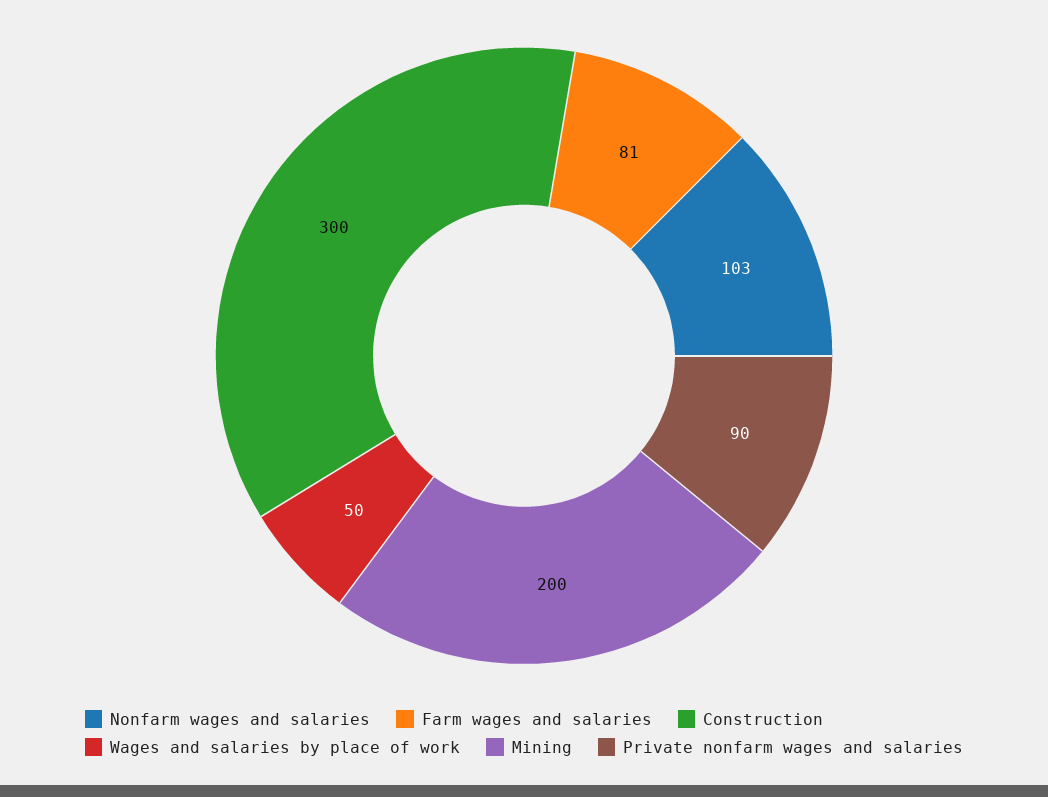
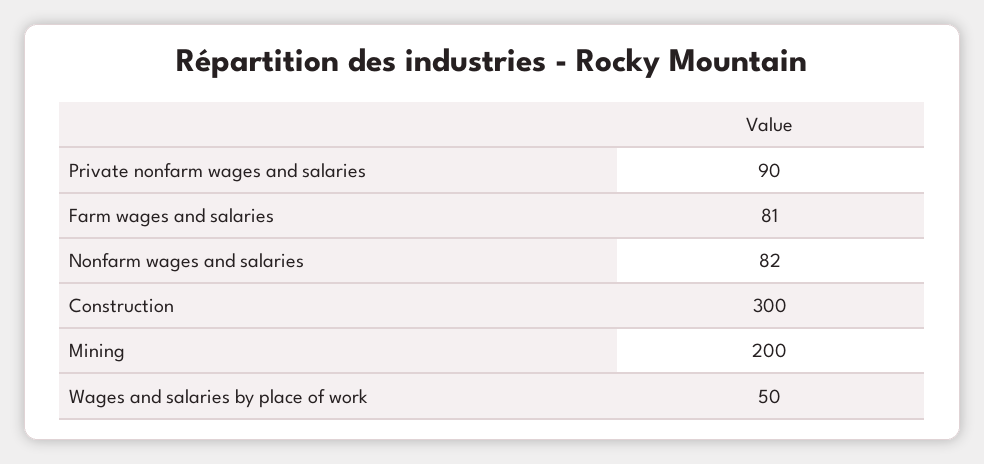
Nonfarm wages and salaries: 103 -> 82

